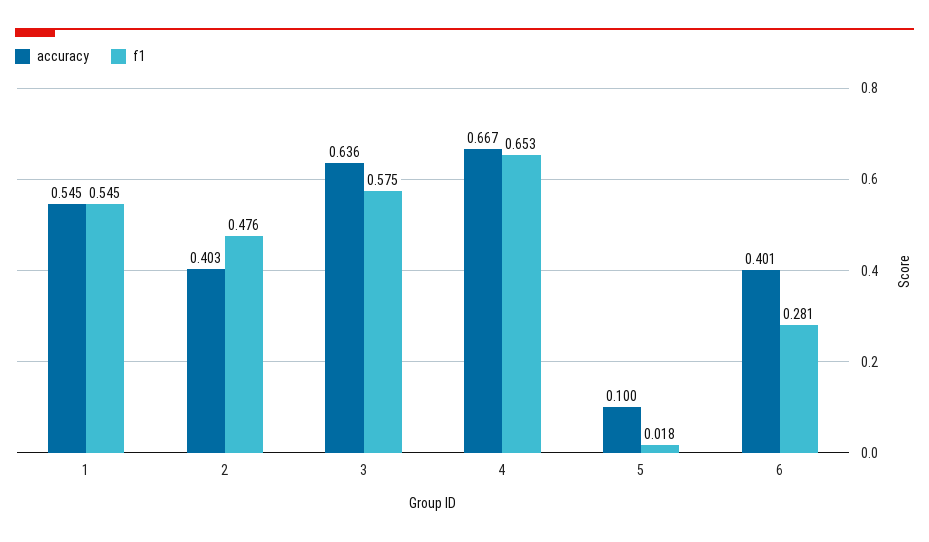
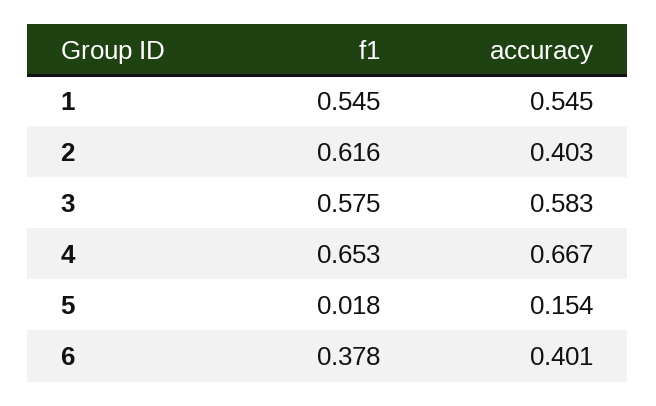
f1, 2: 0.476 -> 0.616
accuracy, 3: 0.636 -> 0.583
accuracy, 5: 0.1 -> 0.154
f1, 6: 0.281 -> 0.378

